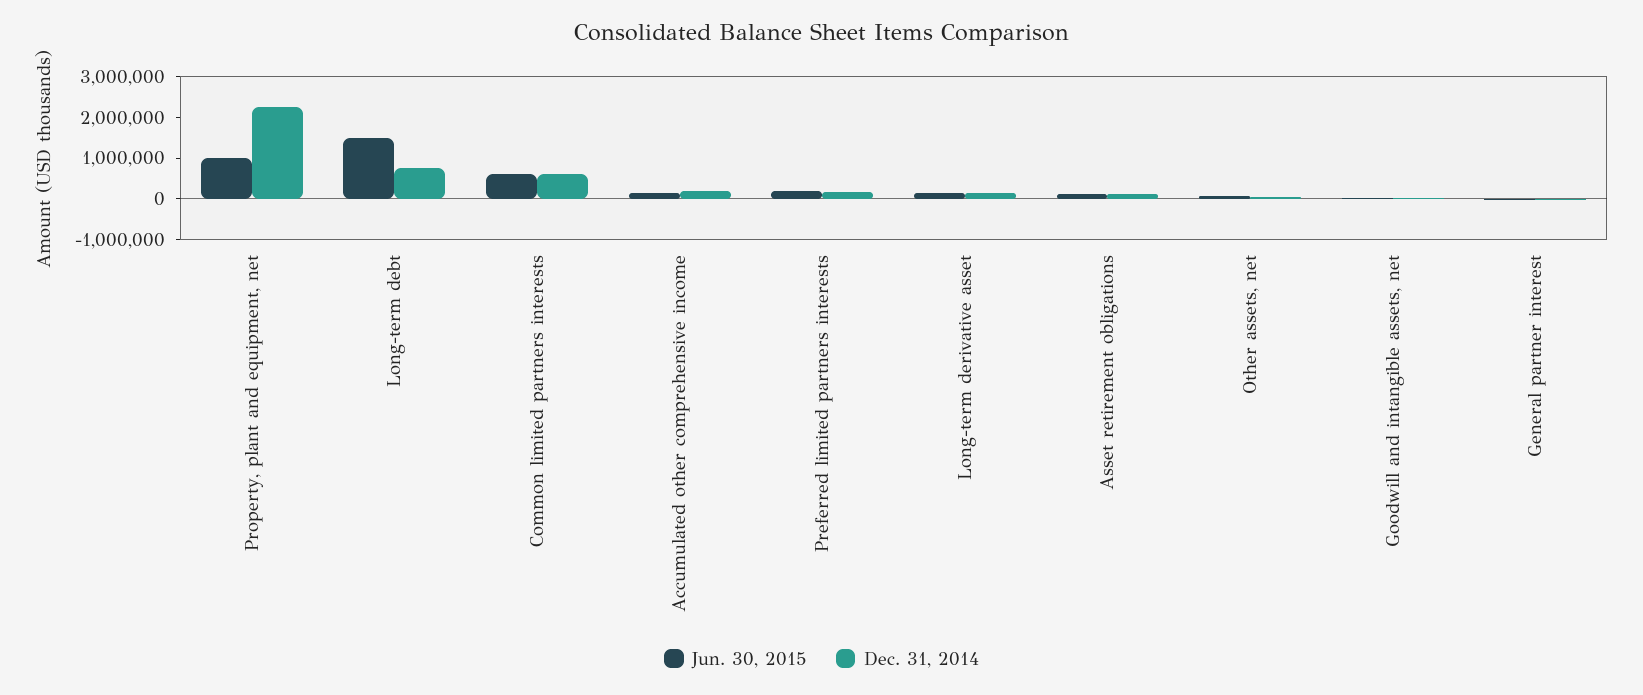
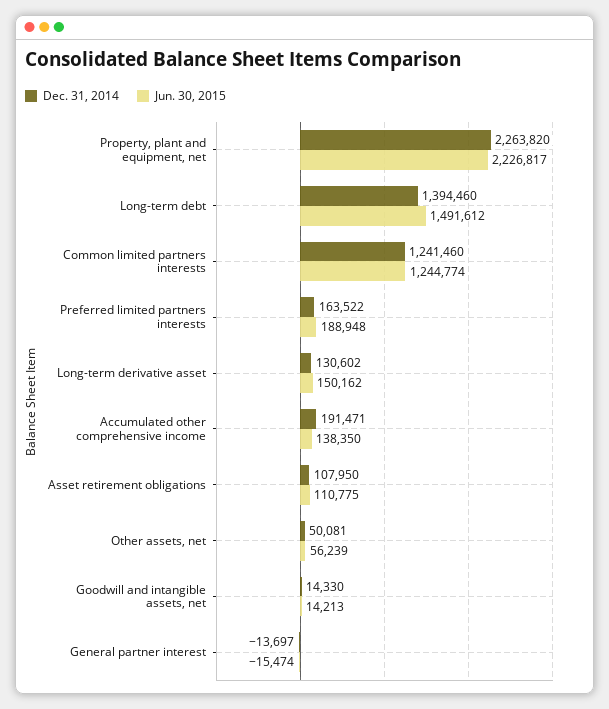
Jun. 30, 2015, Property, plant and equipment, net: 1000000 -> 2226817
Dec. 31, 2014, Long-term debt: 800000 -> 1394460
Jun. 30, 2015, Common limited partners interests: 600000 -> 1244774
Dec. 31, 2014, Common limited partners interests: 600000 -> 1241460

